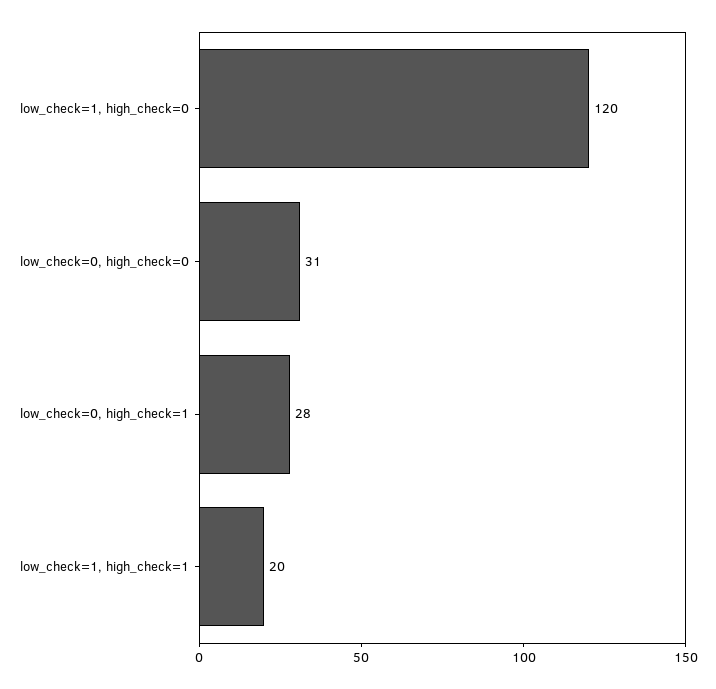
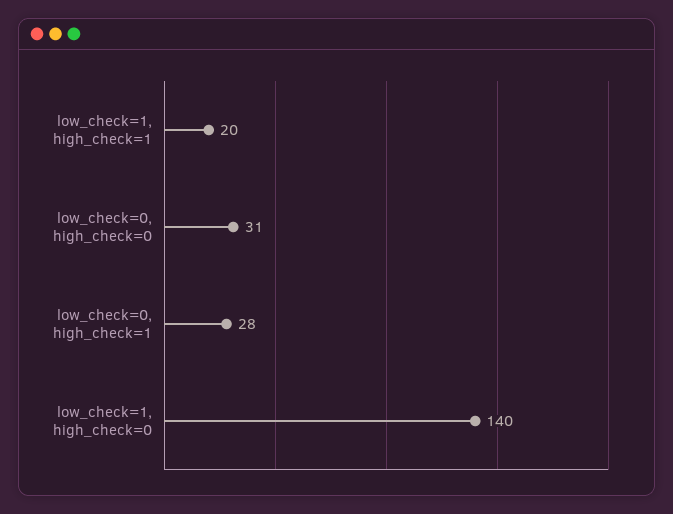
low_check=1, high_check=0: 120 -> 140

